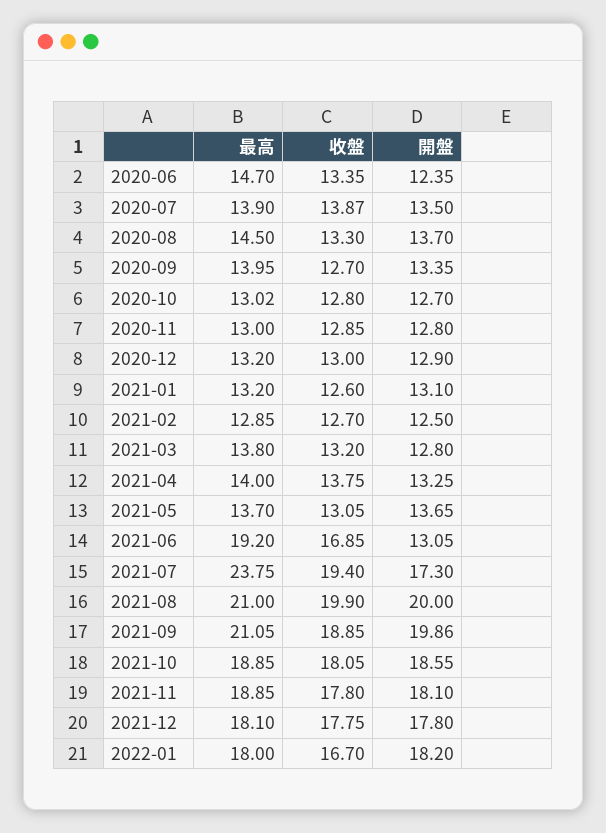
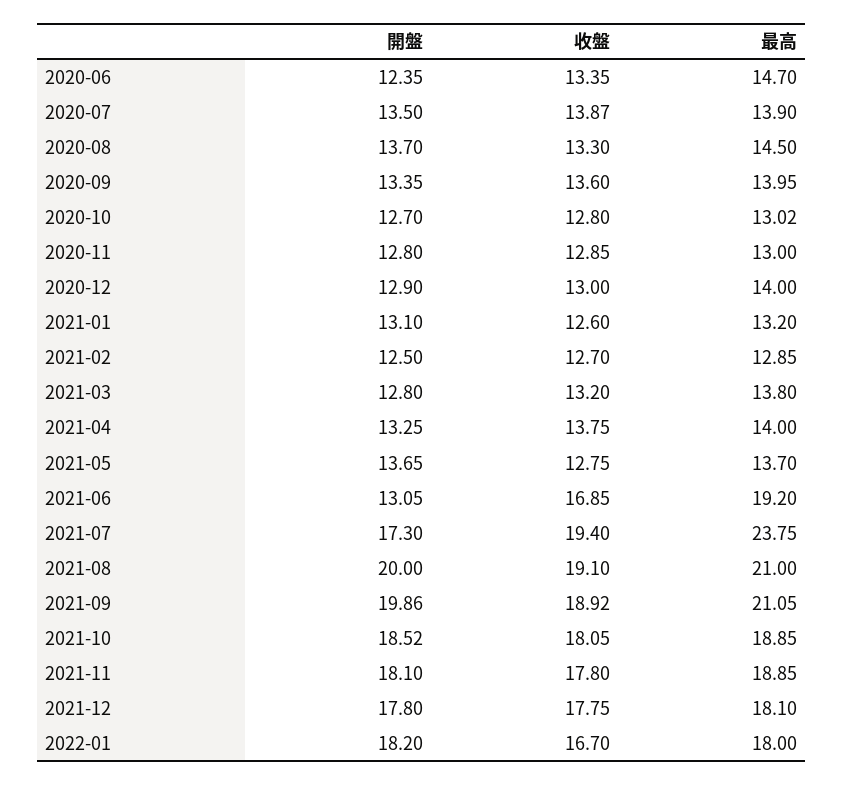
收盤, 2020-09: 12.7 -> 13.6
最高, 2020-12: 13.2 -> 14
收盤, 2021-05: 13.05 -> 12.75
收盤, 2021-08: 19.9 -> 19.1
收盤, 2021-09: 18.85 -> 18.92
開盤, 2021-10: 18.55 -> 18.52

